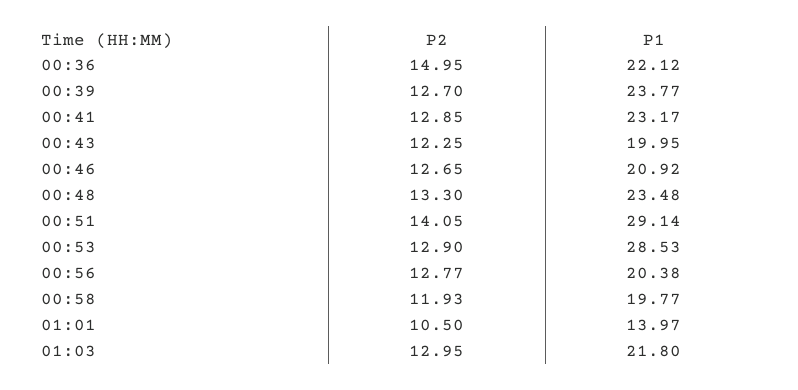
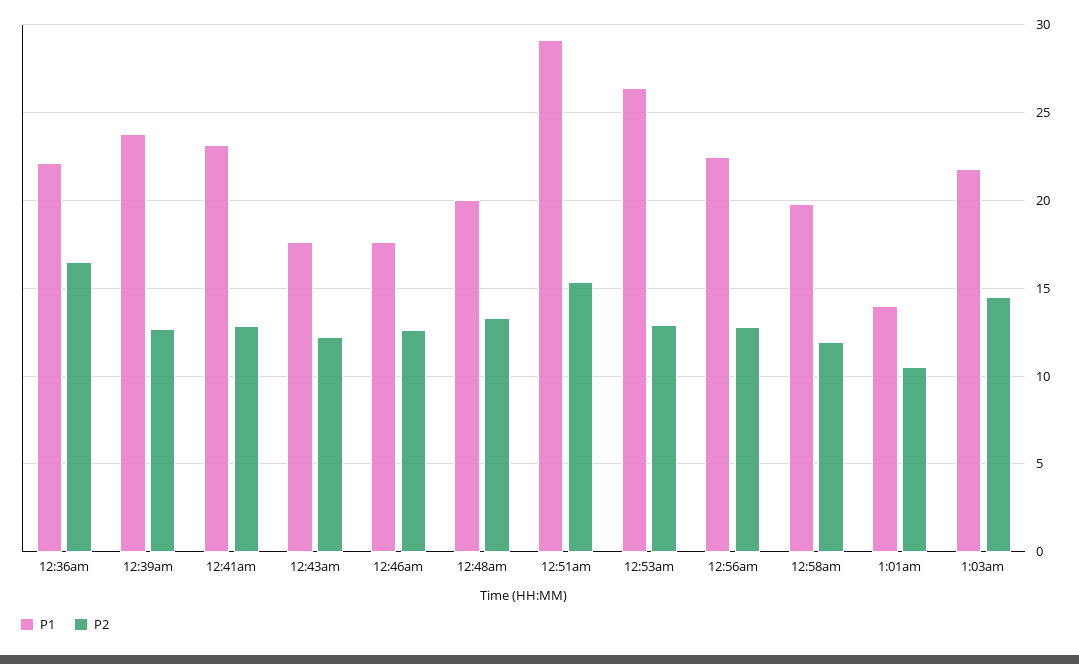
P2, 00:36: 14.95 -> 16.5
P1, 00:43: 19.95 -> 17.5
P1, 00:46: 20.92 -> 17.5
P1, 00:48: 23.48 -> 20
P2, 00:51: 14.05 -> 15.5
P1, 00:53: 28.53 -> 26.5
P1, 00:56: 20.38 -> 22.5
P2, 01:03: 12.95 -> 14.5

